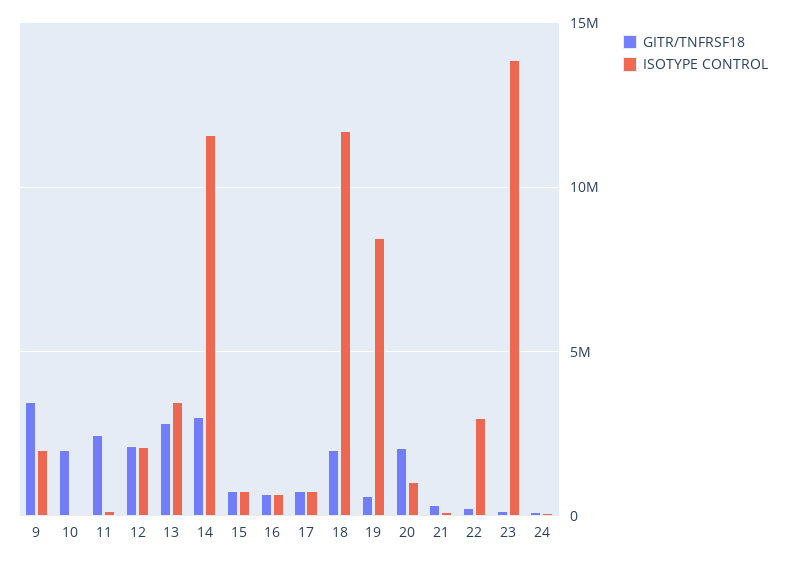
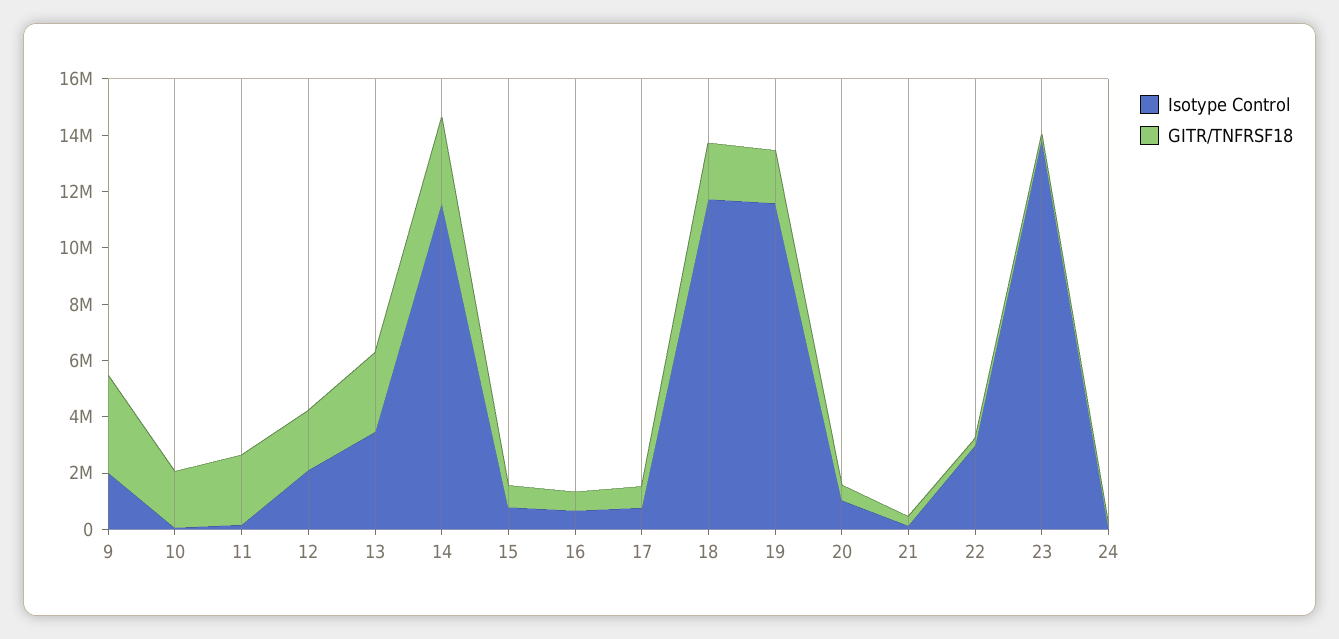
GITR/TNFRSF18, 19: 500000 -> 2000000
ISOTYPE CONTROL, 19: 8500000 -> 11500000
GITR/TNFRSF18, 20: 2000000 -> 500000

